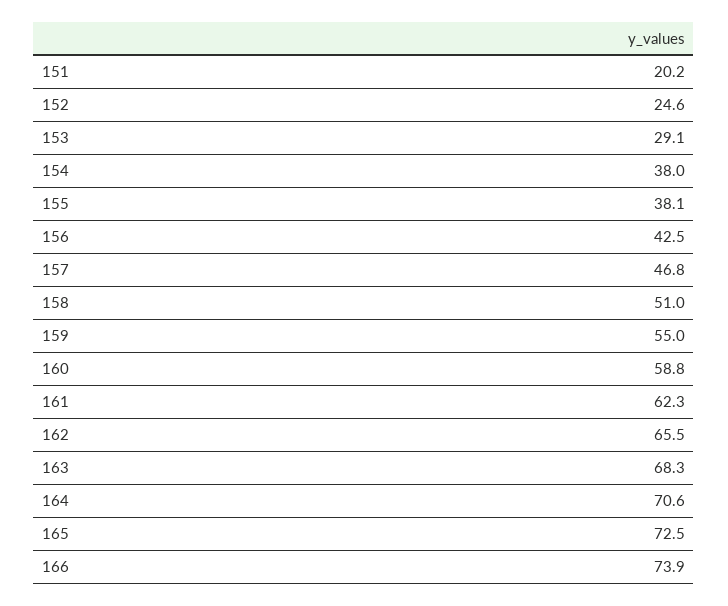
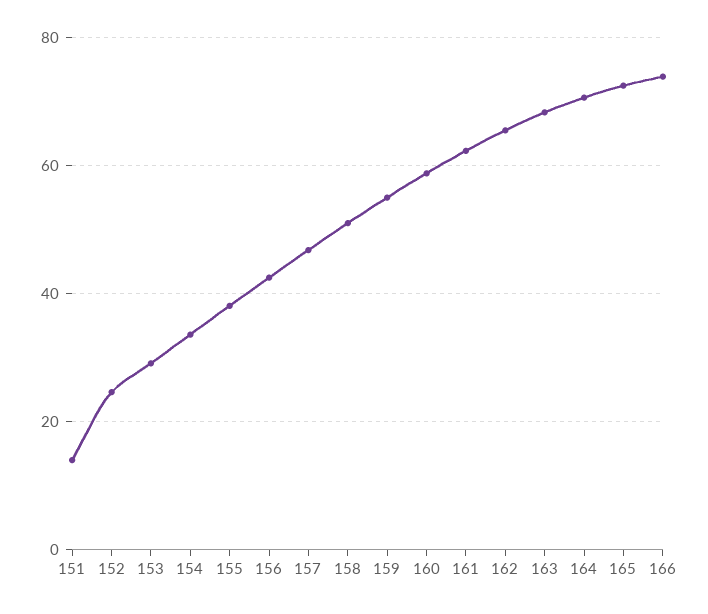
151: 20.2 -> 14
154: 38 -> 34

